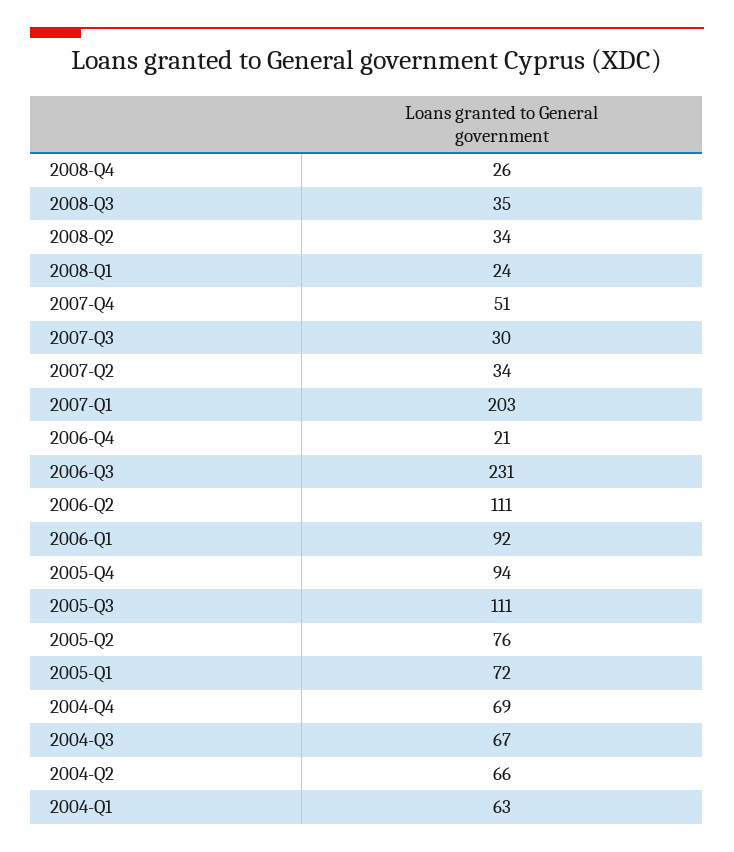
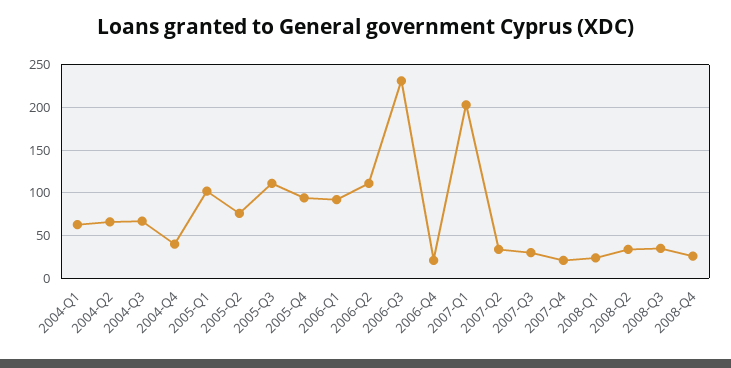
2007-Q4: 51 -> 20
2005-Q1: 72 -> 100
2004-Q4: 69 -> 40

